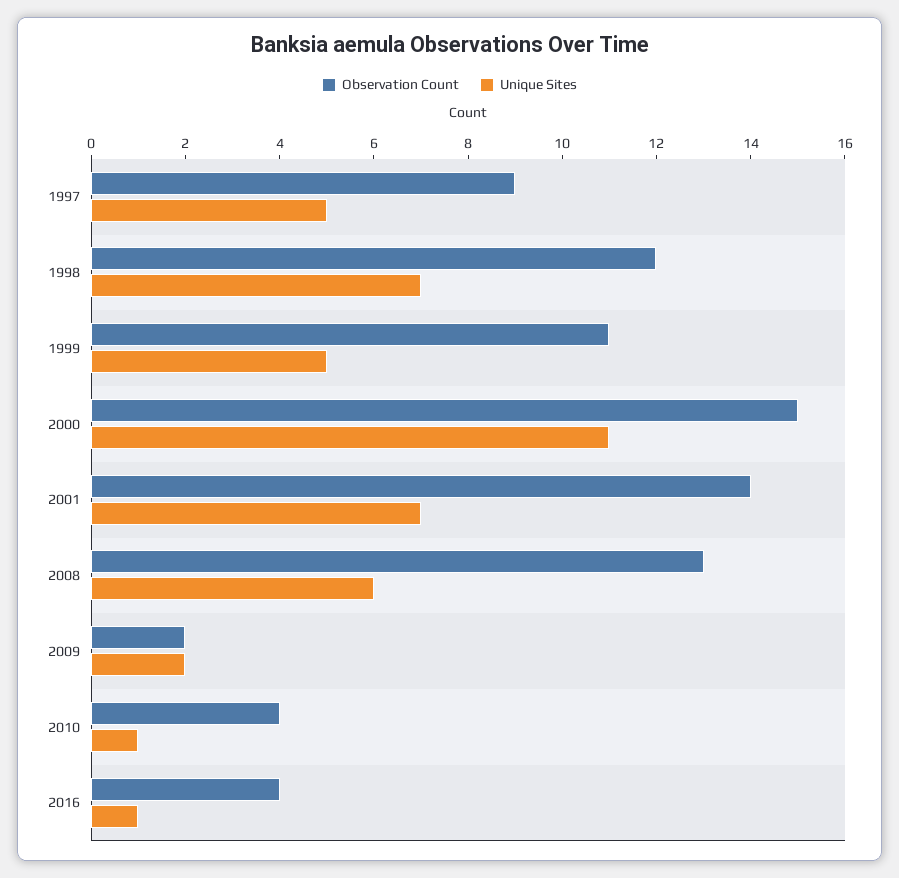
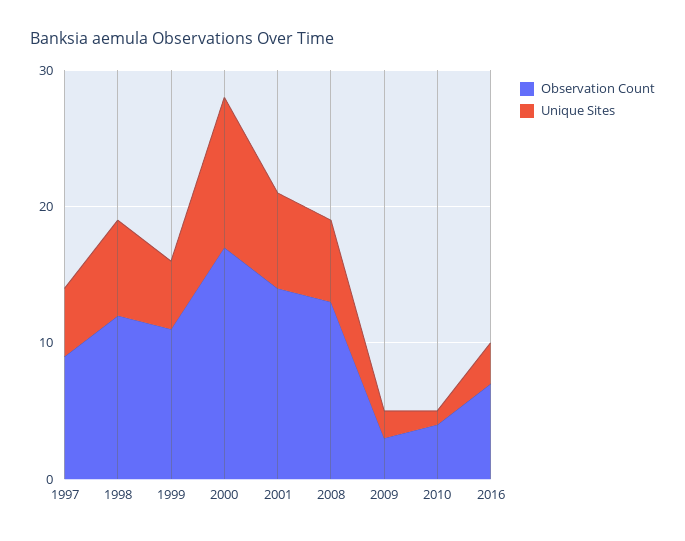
Observation Count, 2000: 15 -> 17
Observation Count, 2009: 2 -> 3
Observation Count, 2016: 4 -> 7
Unique Sites, 2016: 1 -> 3

